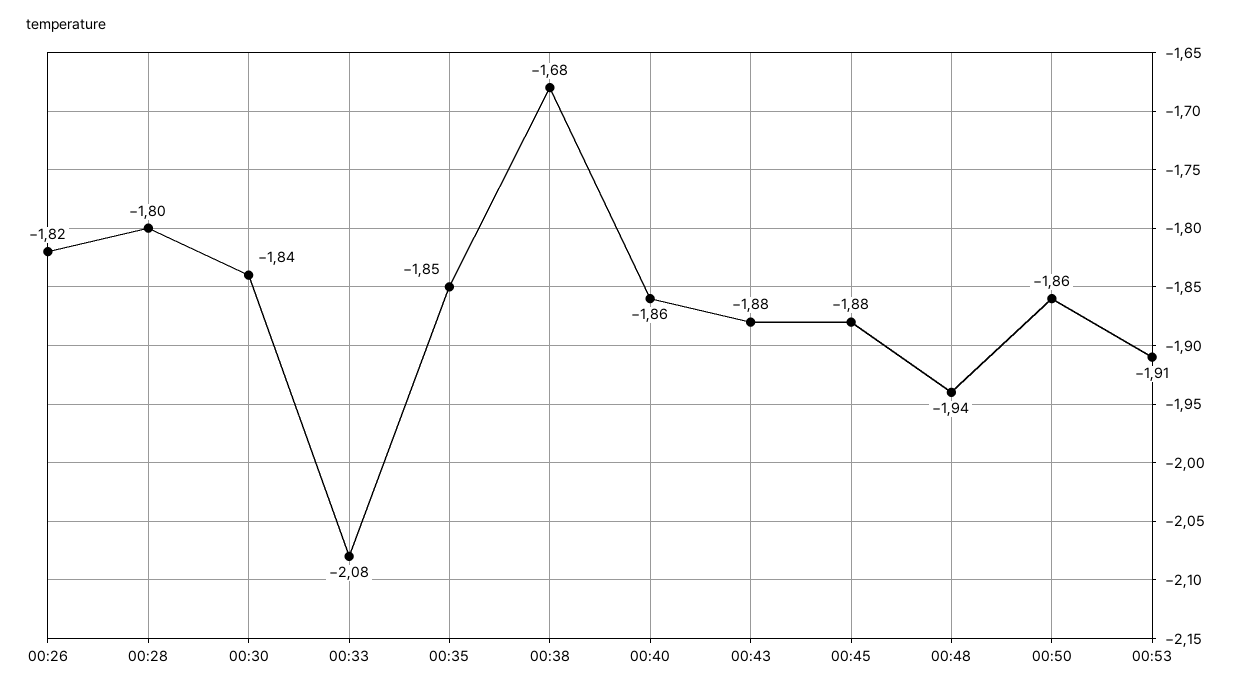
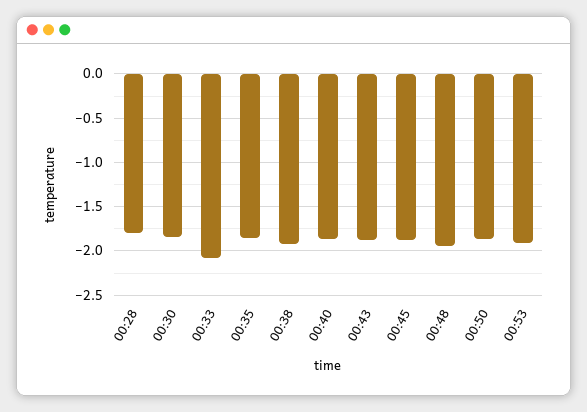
00:26: -1.82 -> none
00:38: -1.68 -> -1.9

